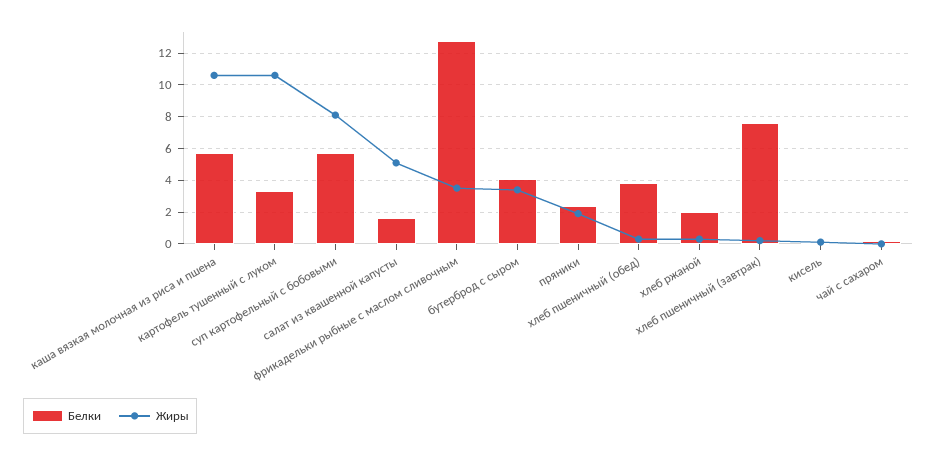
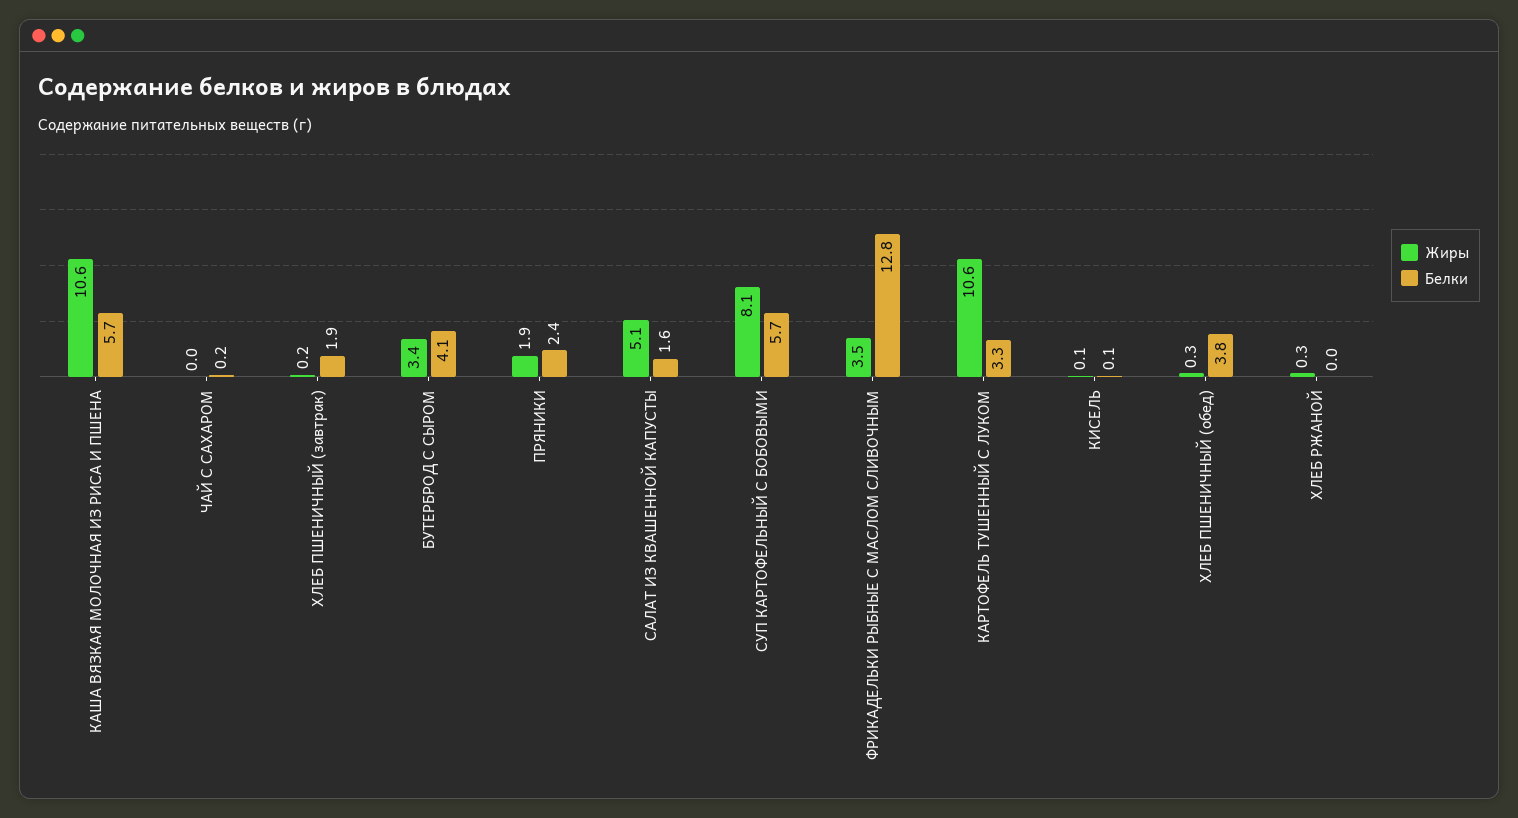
Белки, хлеб ржаной: 2 -> 0
Белки, хлеб пшеничный (завтрак): 7.5 -> 1.9

